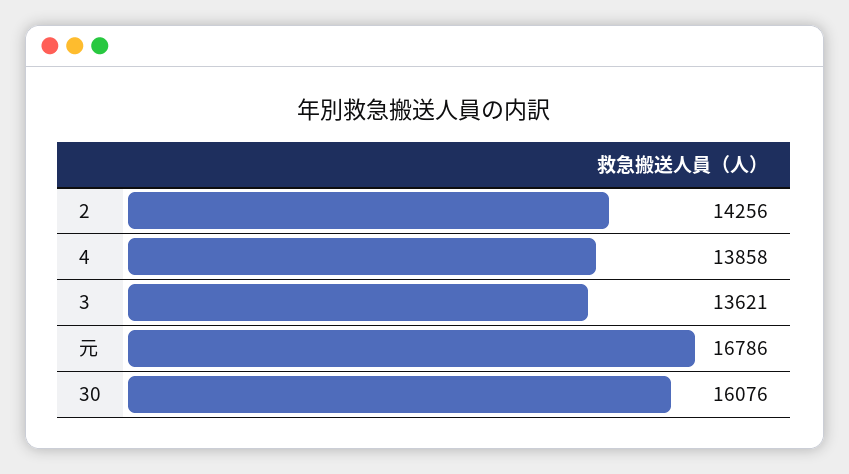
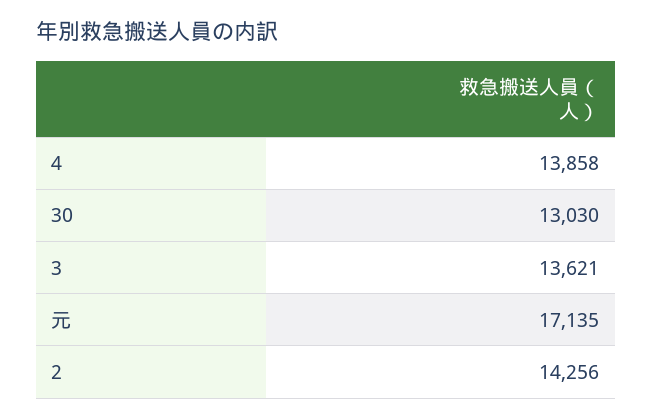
元: 16786 -> 17135
30: 16076 -> 13030

